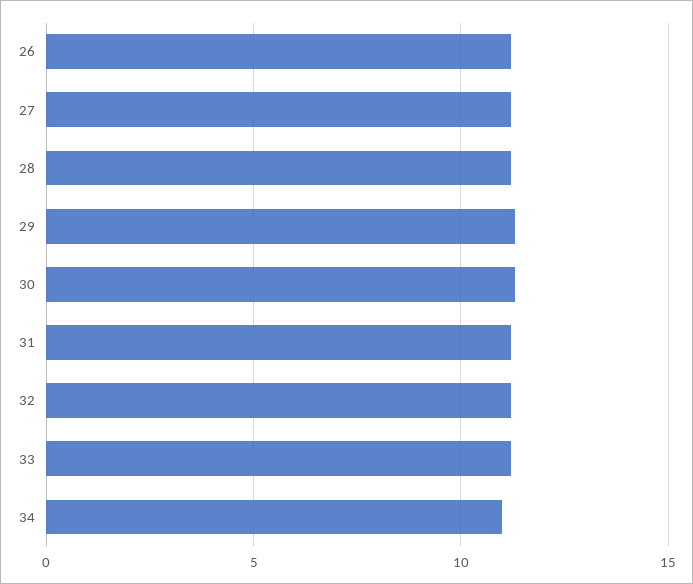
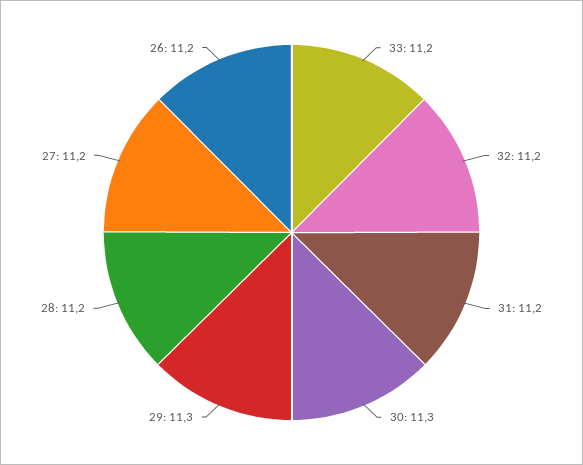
34: 11 -> none

